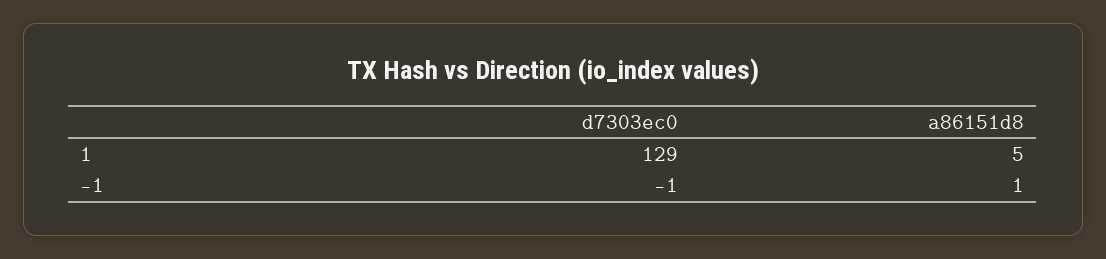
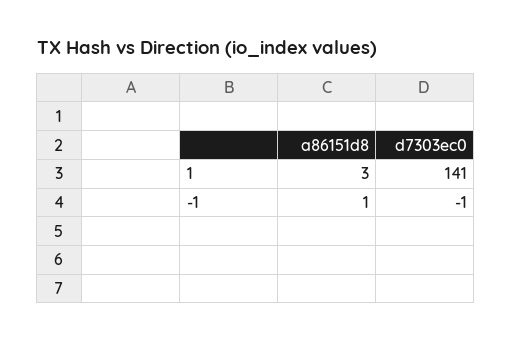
d7303ec0, 1: 129 -> 141
a86151d8, 1: 5 -> 3

